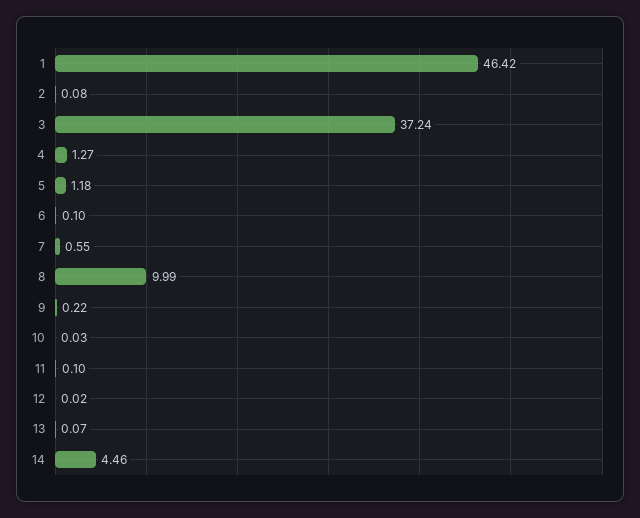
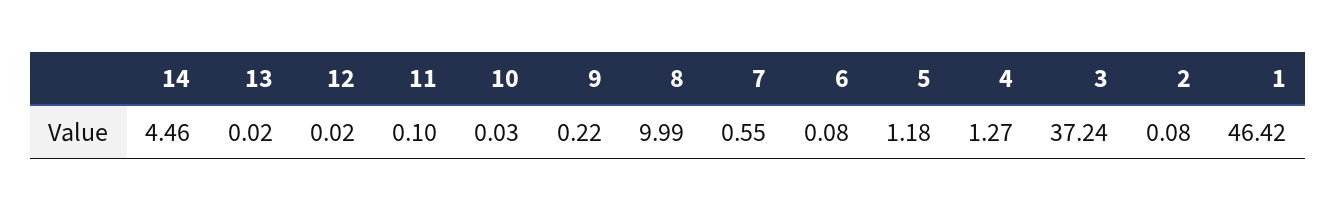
6: 0.1 -> 0.08
13: 0.07 -> 0.02

